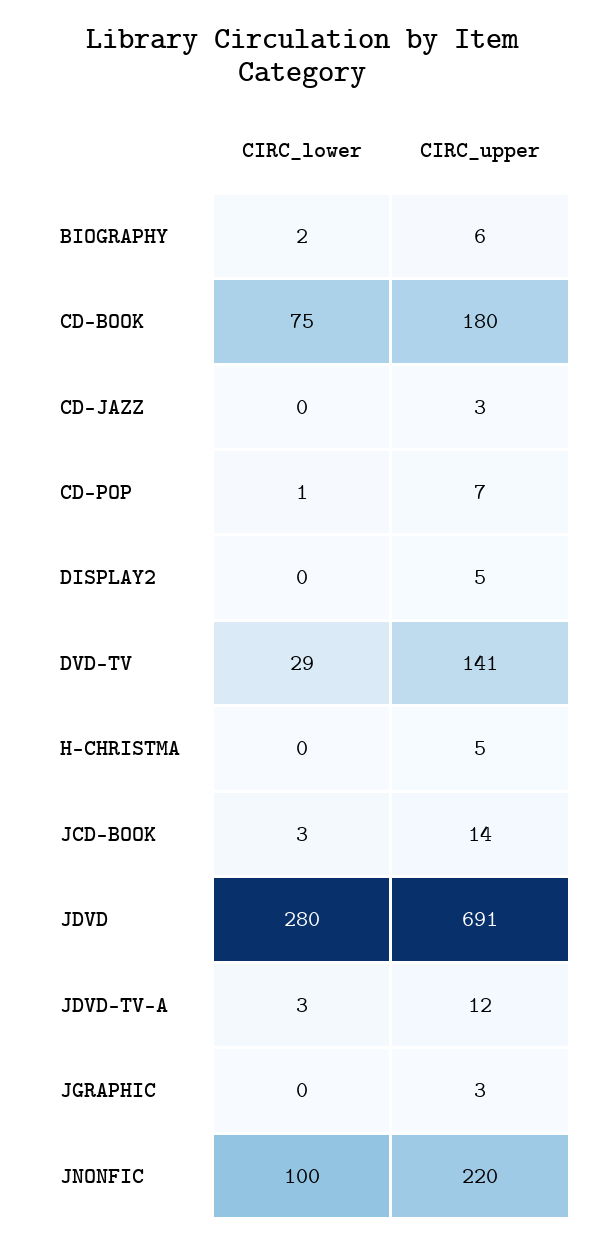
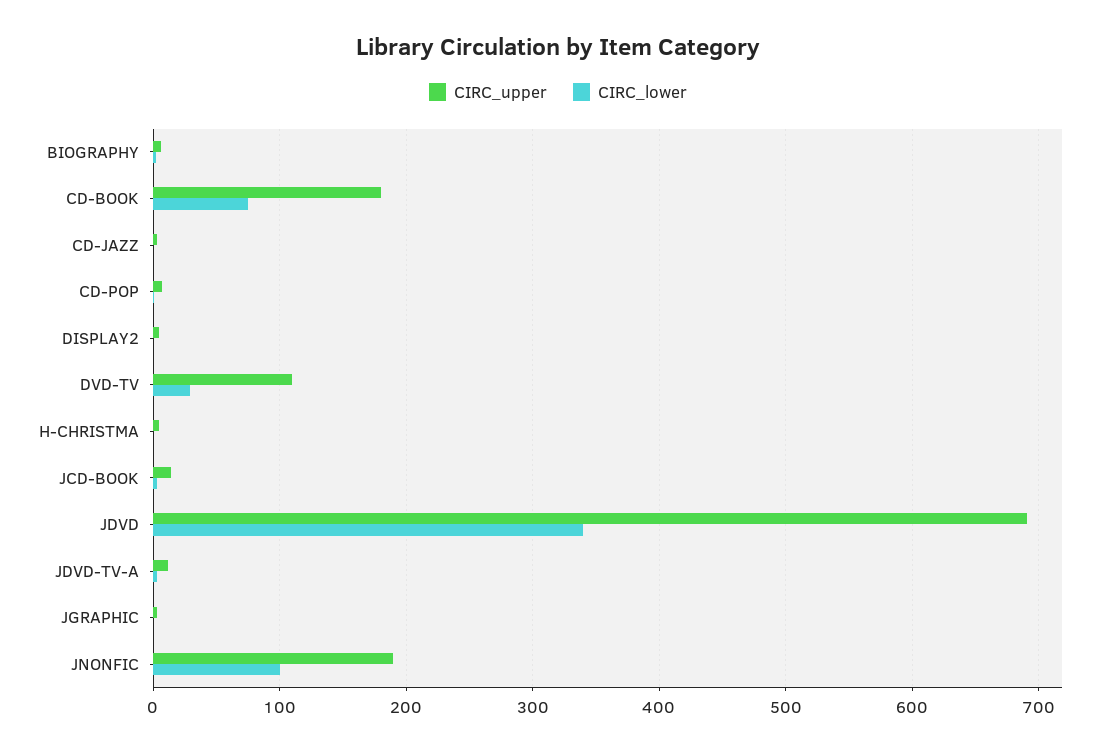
CIRC_upper, DVD-TV: 141 -> 110
CIRC_lower, JDVD: 280 -> 340
CIRC_upper, JNONFIC: 220 -> 190

